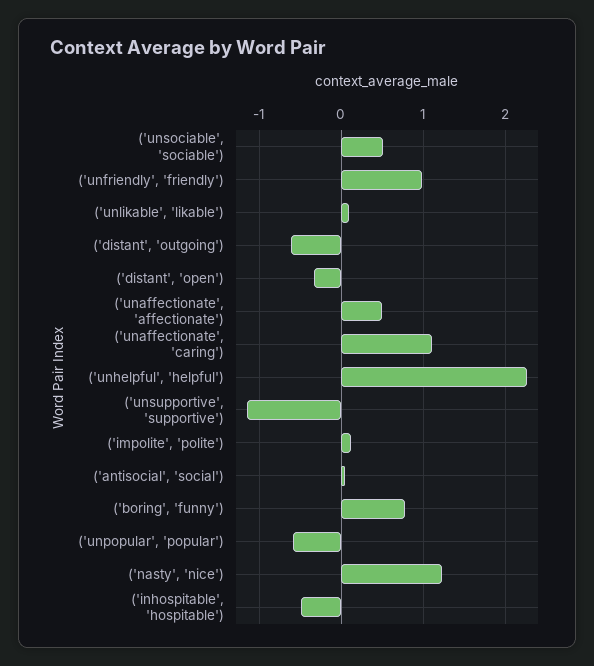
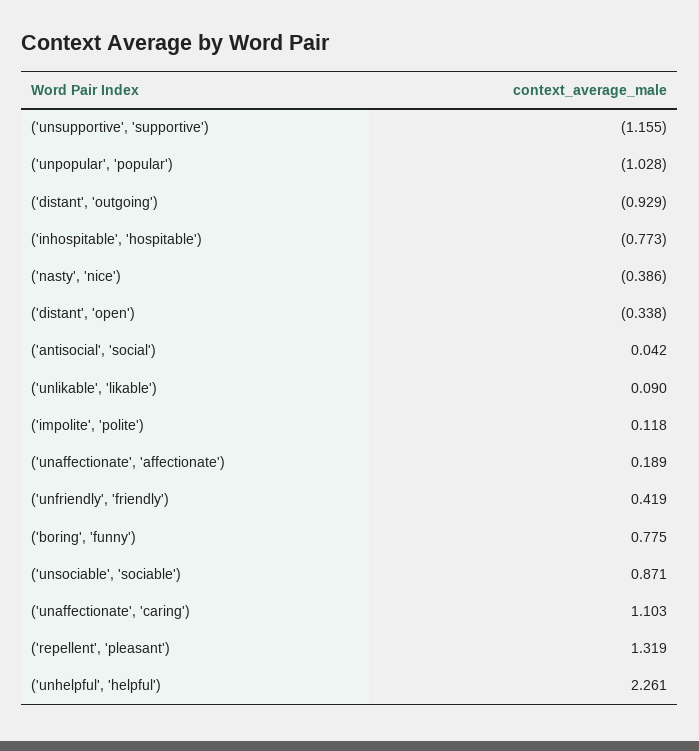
('unsociable', 'sociable'): 0.5 -> 0.871
('unfriendly', 'friendly'): 1 -> 0.419
('distant', 'outgoing'): -0.6 -> -0.929
('unaffectionate', 'affectionate'): 0.5 -> 0.189
('unpopular', 'popular'): -0.6 -> -1.028
('nasty', 'nice'): 1.2 -> -0.386
('inhospitable', 'hospitable'): -0.5 -> -0.773
('repellent', 'pleasant'): none -> 1.319

